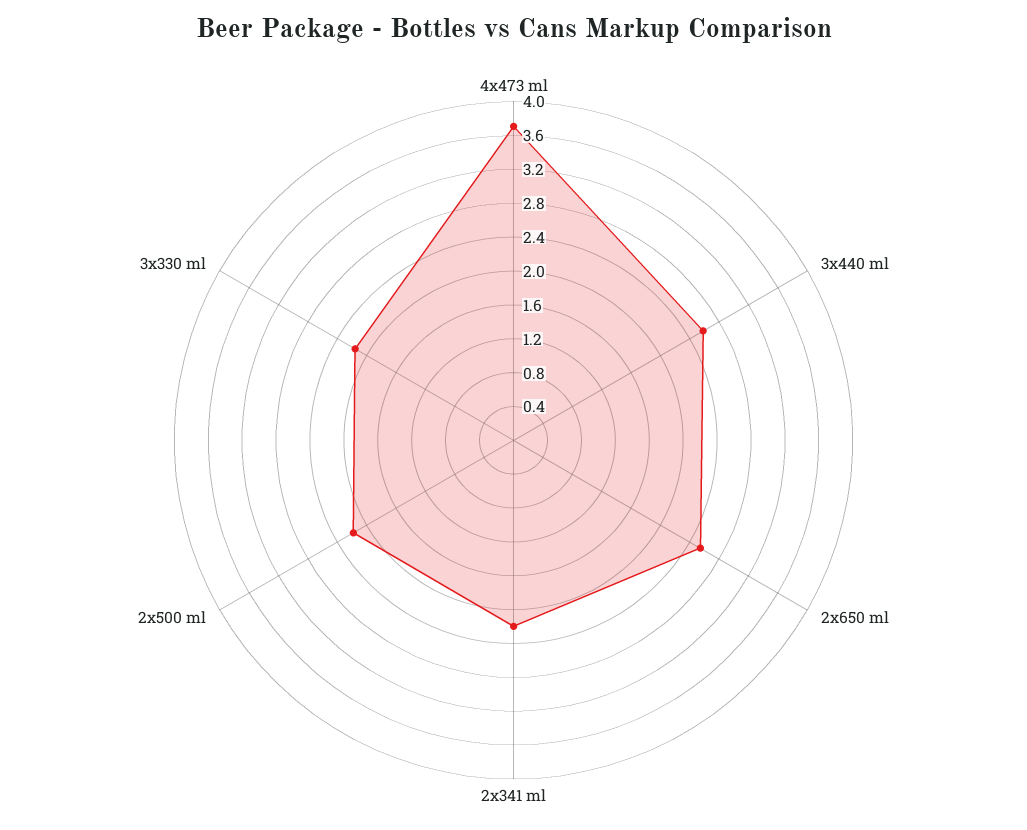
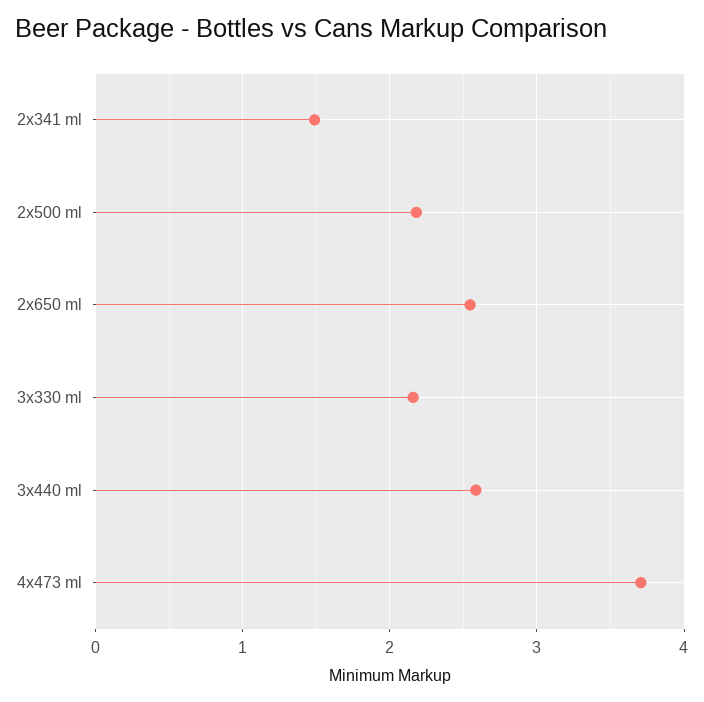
2x341 ml: 2.2 -> 1.5

